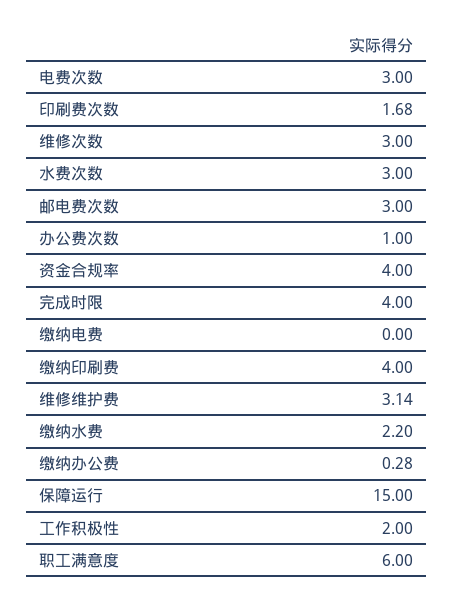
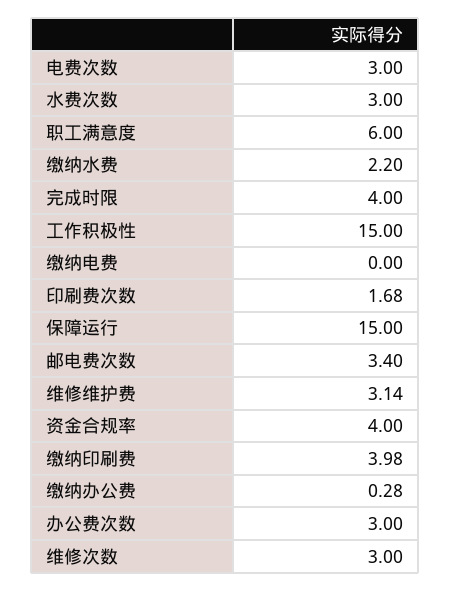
邮电费次数: 3 -> 3.4
办公费次数: 1 -> 3
缴纳印刷费: 4 -> 3.98
工作积极性: 2 -> 15

